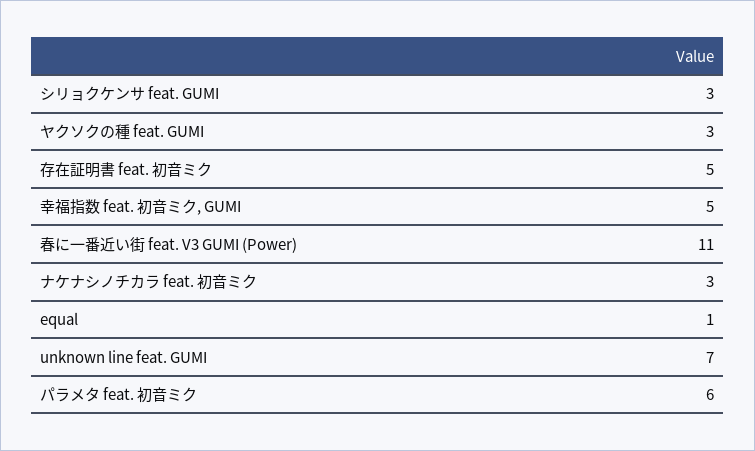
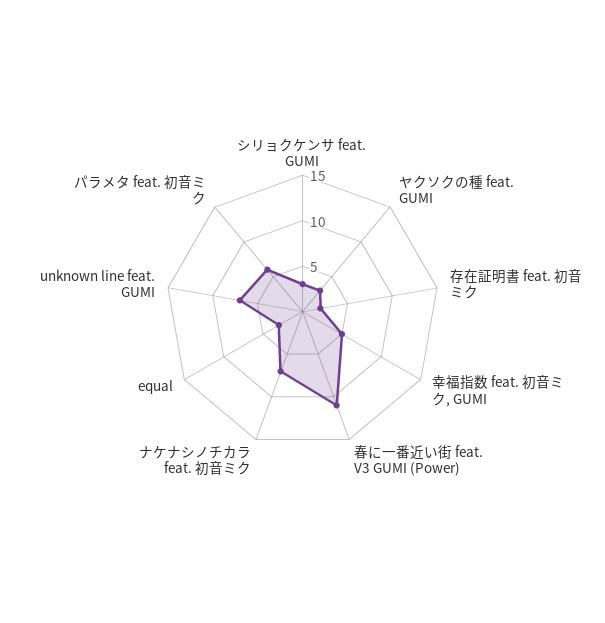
存在証明書 feat. 初音ミク: 5 -> 2
ナケナシノチカラ feat. 初音ミク: 3 -> 7
equal: 1 -> 3

